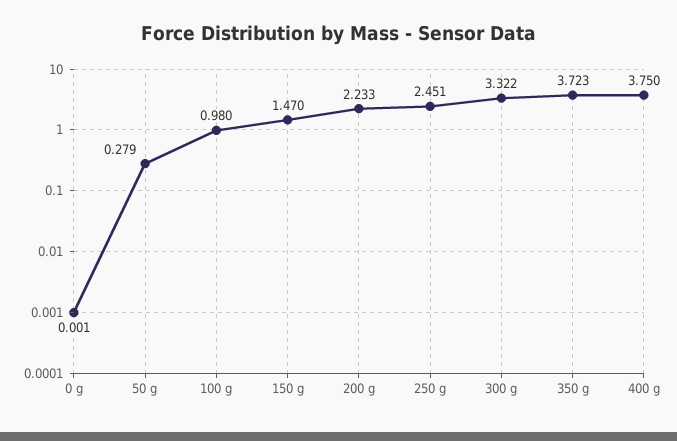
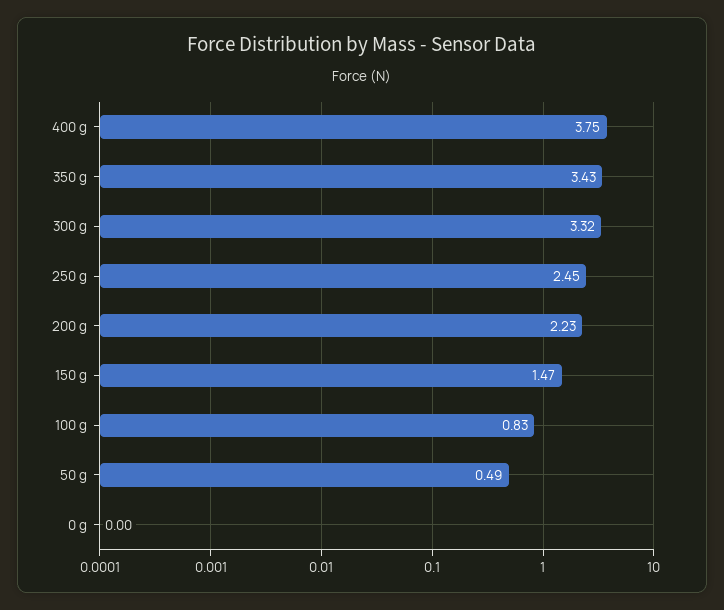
50 g: 0.279 -> 0.49
100 g: 0.98 -> 0.83
350 g: 3.723 -> 3.43

